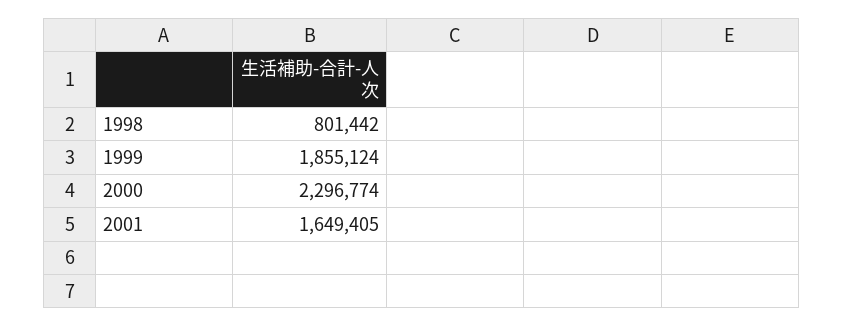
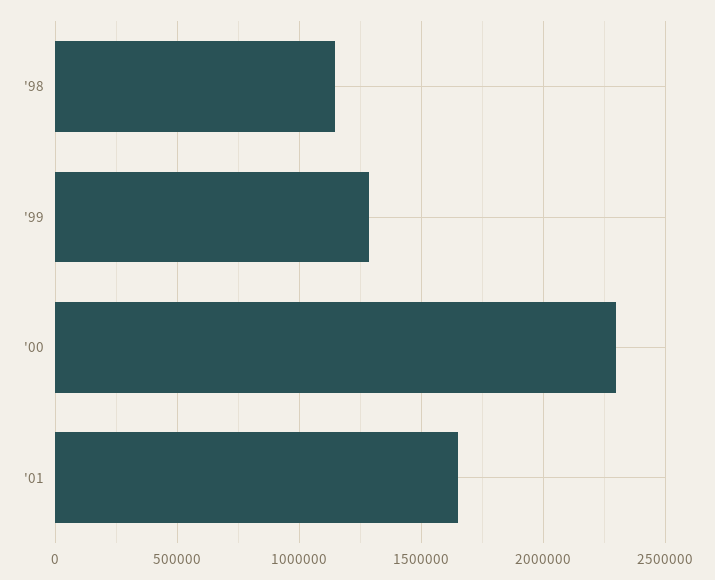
1998: 801442 -> 1150000
1999: 1855124 -> 1300000

